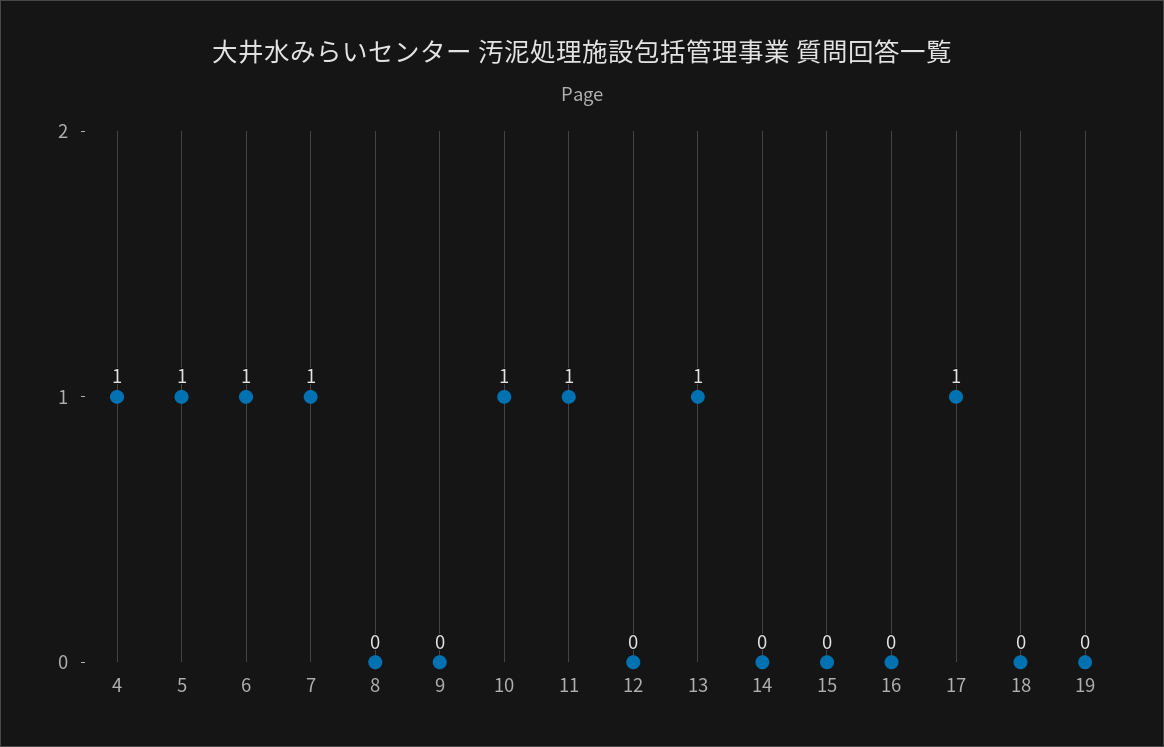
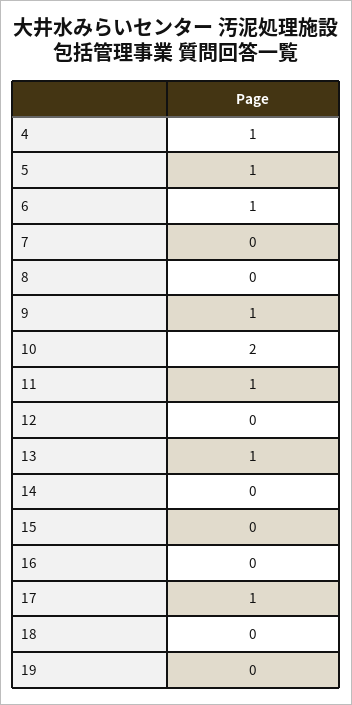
7: 1 -> 0
9: 0 -> 1
10: 1 -> 2

